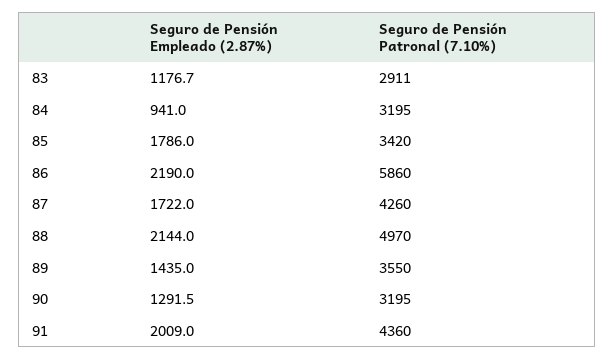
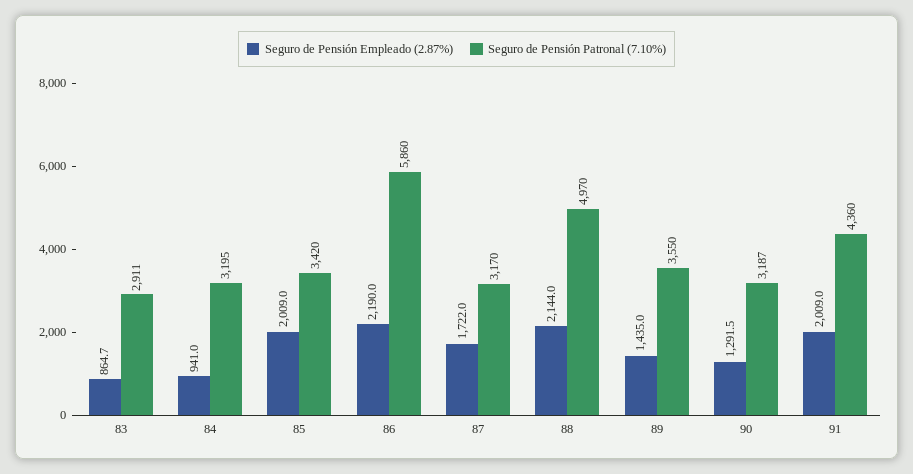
Seguro de Pensión Empleado (2.87%), 83: 1176.7 -> 864.7
Seguro de Pensión Empleado (2.87%), 85: 1786 -> 2009
Seguro de Pensión Patronal (7.10%), 87: 4260 -> 3170
Seguro de Pensión Patronal (7.10%), 90: 3195 -> 3187

